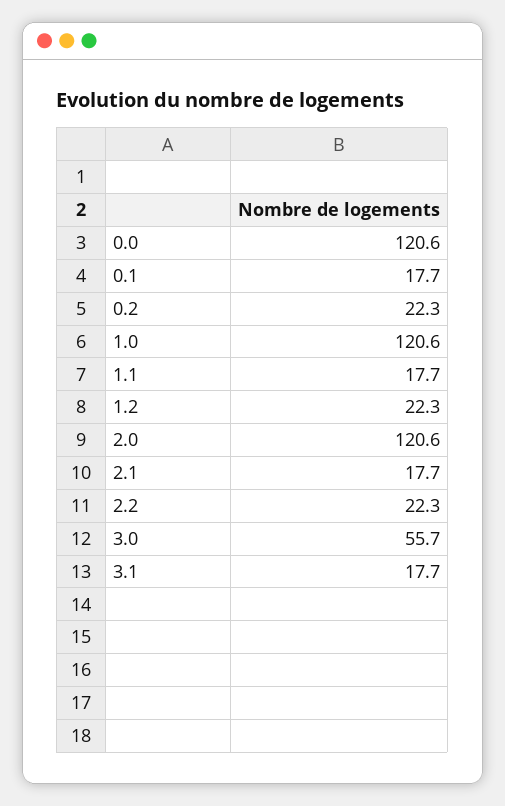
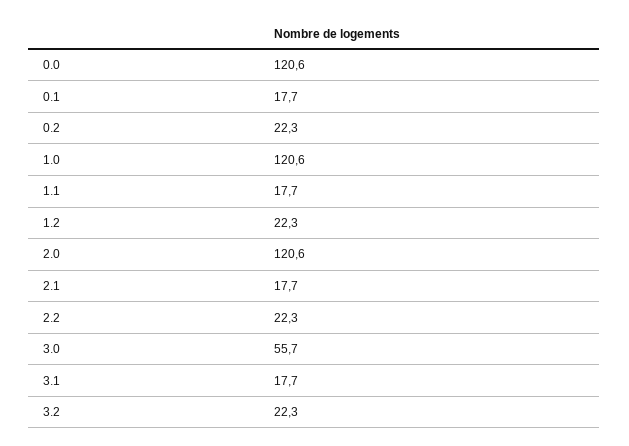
3.2: none -> 22.3

